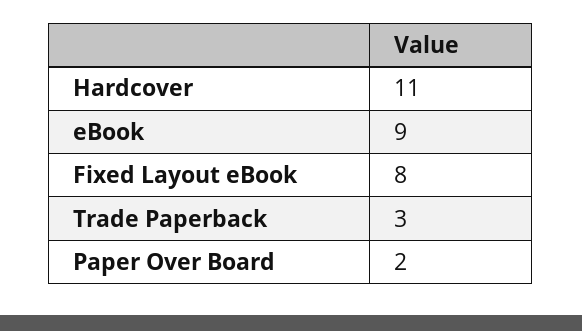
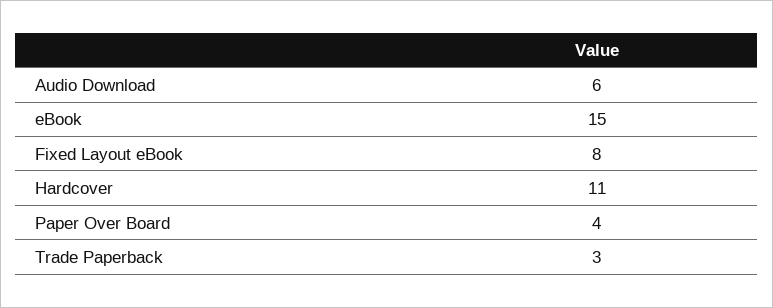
eBook: 9 -> 15
Paper Over Board: 2 -> 4
Audio Download: none -> 6

